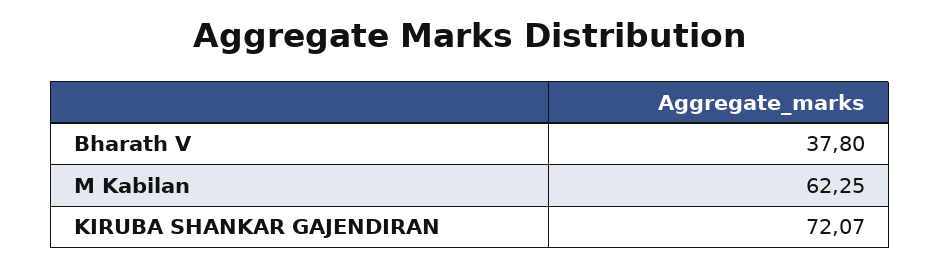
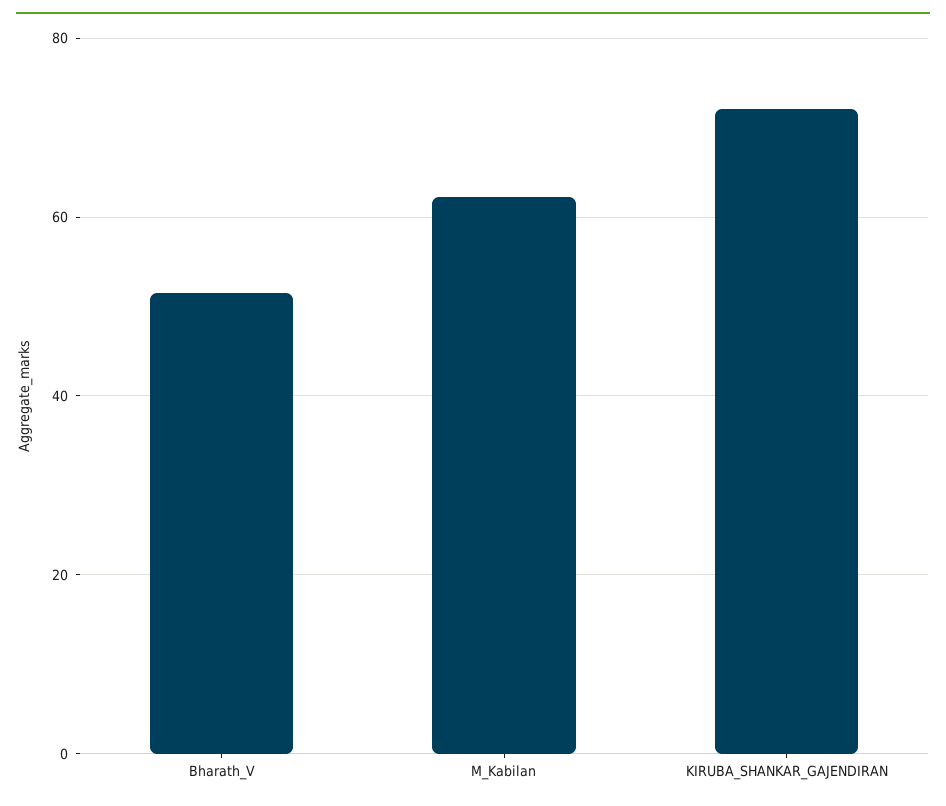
Bharath V: 37.8 -> 52

